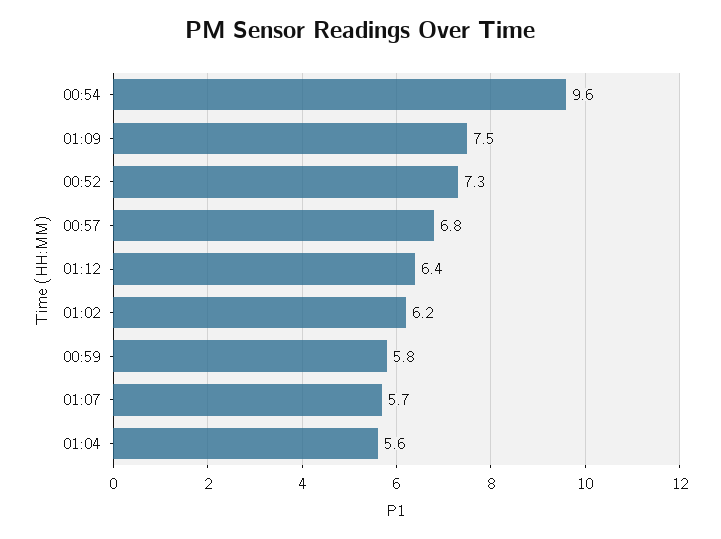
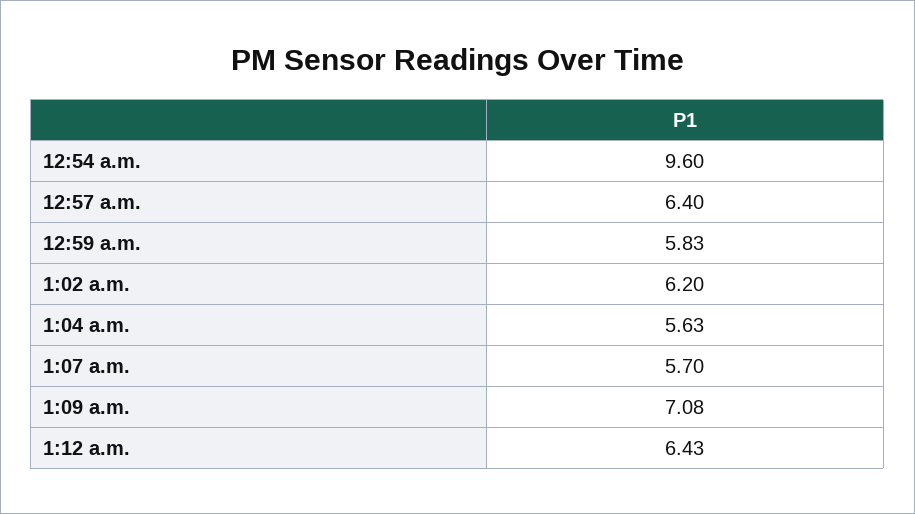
01:09: 7.5 -> 7.08
00:52: 7.3 -> none
00:57: 6.8 -> 6.4

